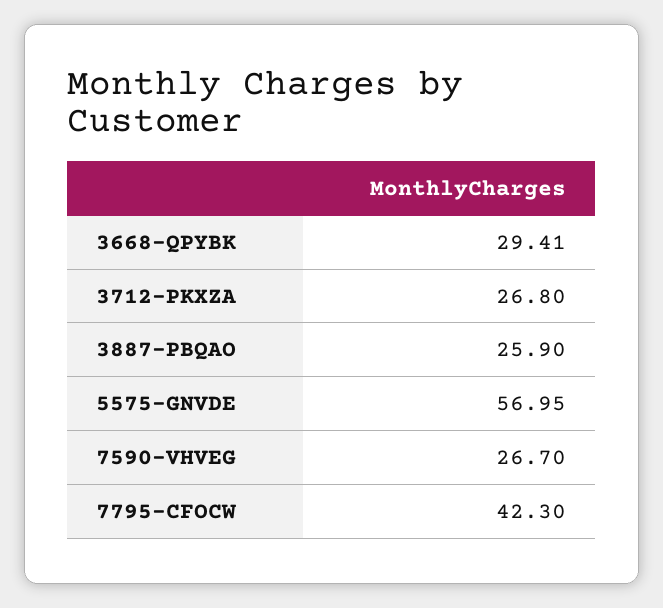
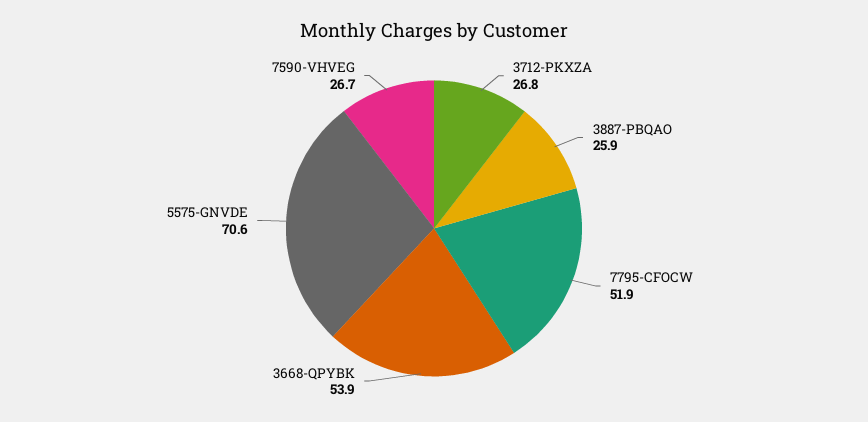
3668-QPYBK: 29.41 -> 53.9
5575-GNVDE: 56.95 -> 70.6
7795-CFOCW: 42.3 -> 51.9

